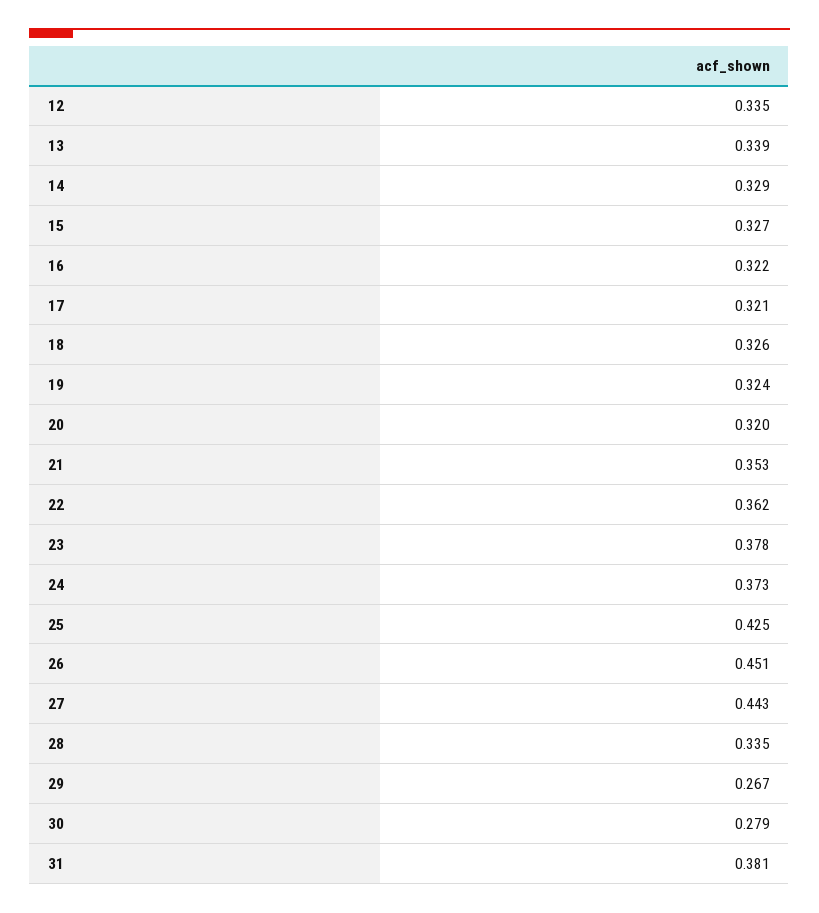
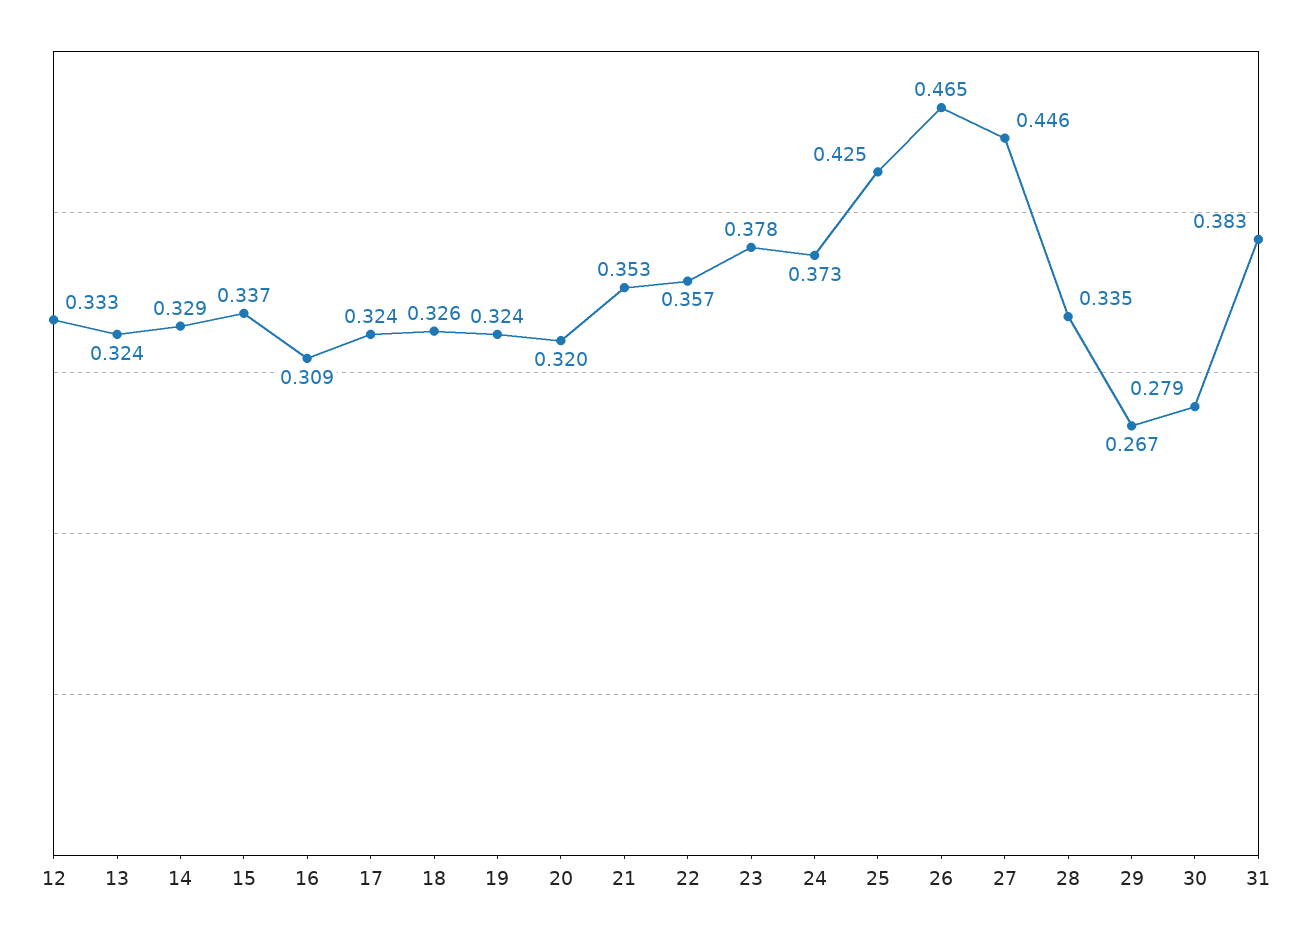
12: 0.335 -> 0.333
13: 0.339 -> 0.324
15: 0.327 -> 0.337
16: 0.322 -> 0.309
17: 0.321 -> 0.324
22: 0.362 -> 0.357
26: 0.451 -> 0.465
27: 0.443 -> 0.446
31: 0.381 -> 0.383

